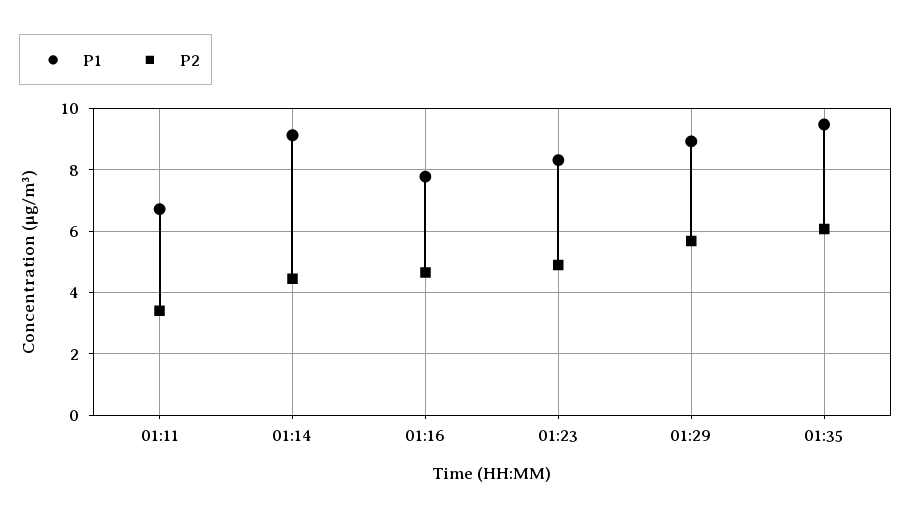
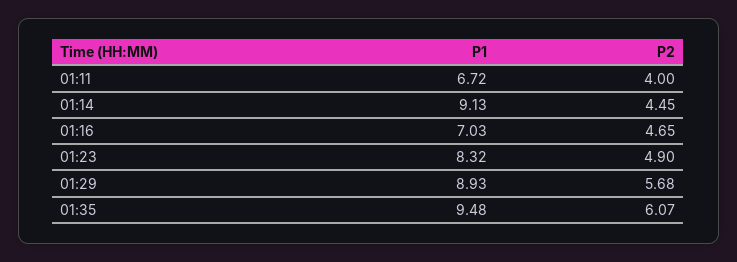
P2, 01:11: 3.4 -> 4
P1, 01:16: 7.8 -> 7.03

